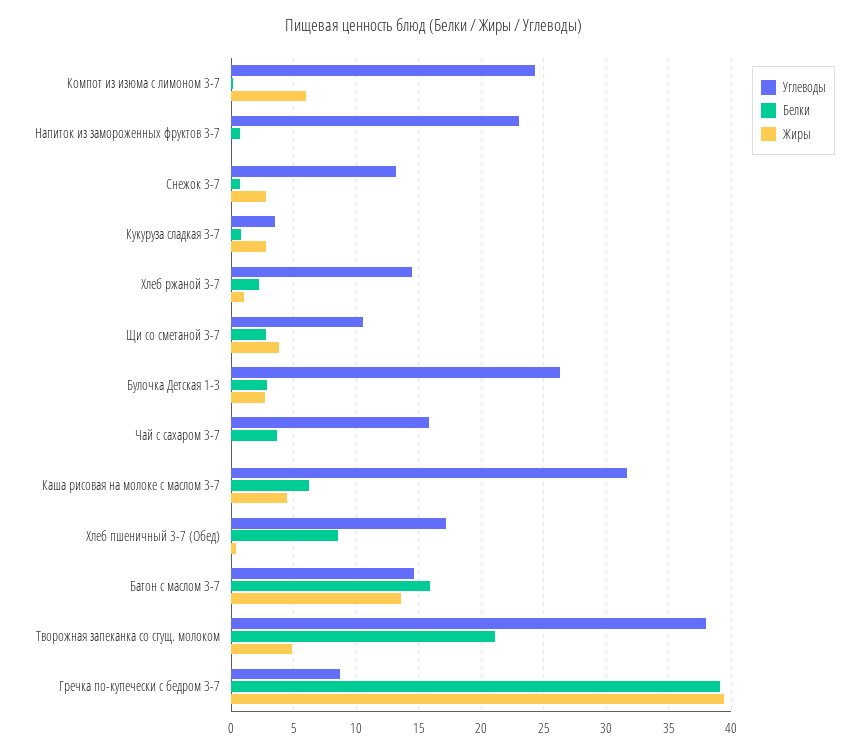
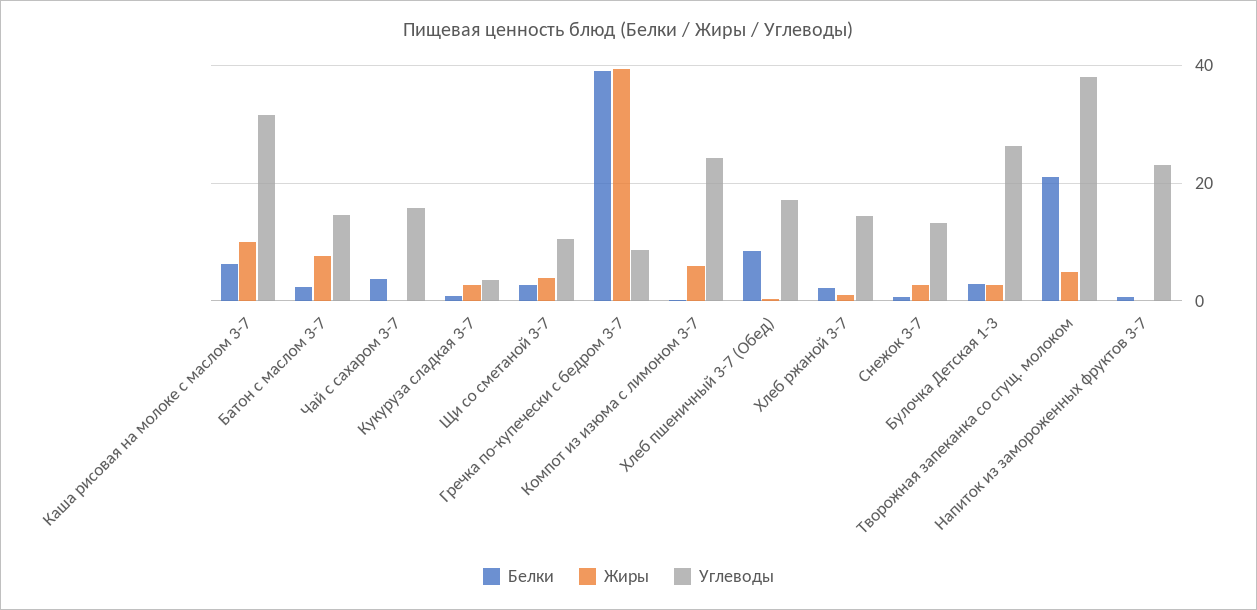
Жиры, Каша рисовая на молоке с маслом 3-7: 4.5 -> 10
Белки, Батон с маслом 3-7: 16 -> 2
Жиры, Батон с маслом 3-7: 13.5 -> 8

